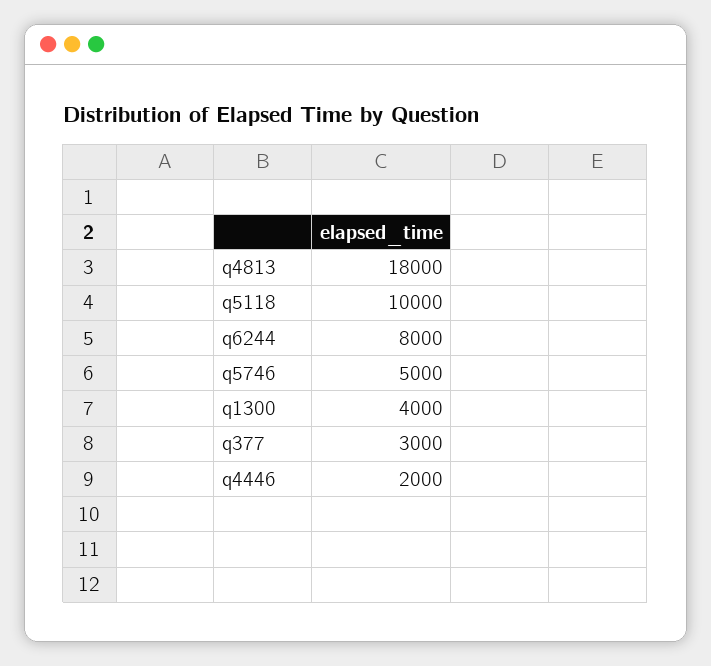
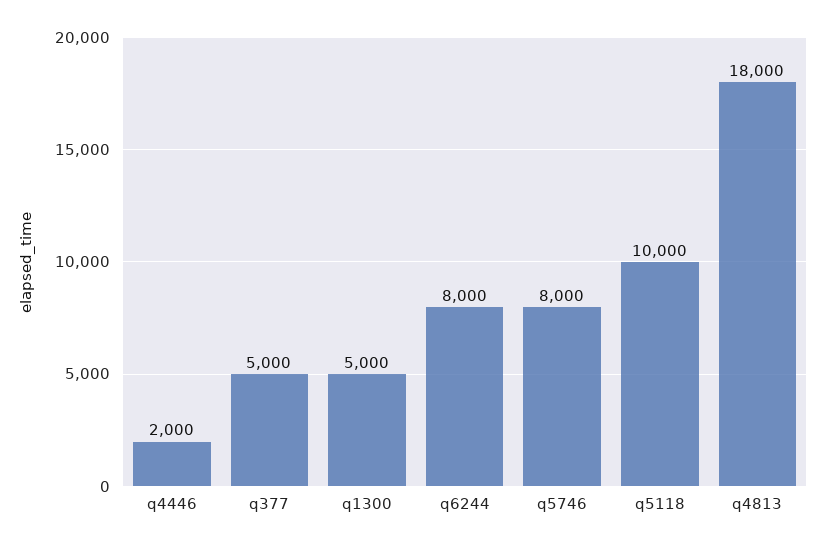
q5746: 5000 -> 8000
q1300: 4000 -> 5000
q377: 3000 -> 5000

